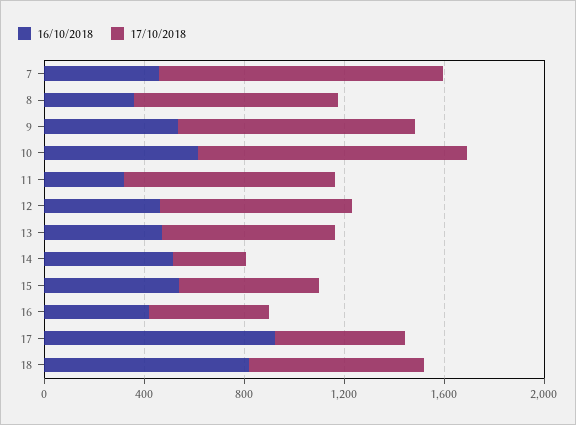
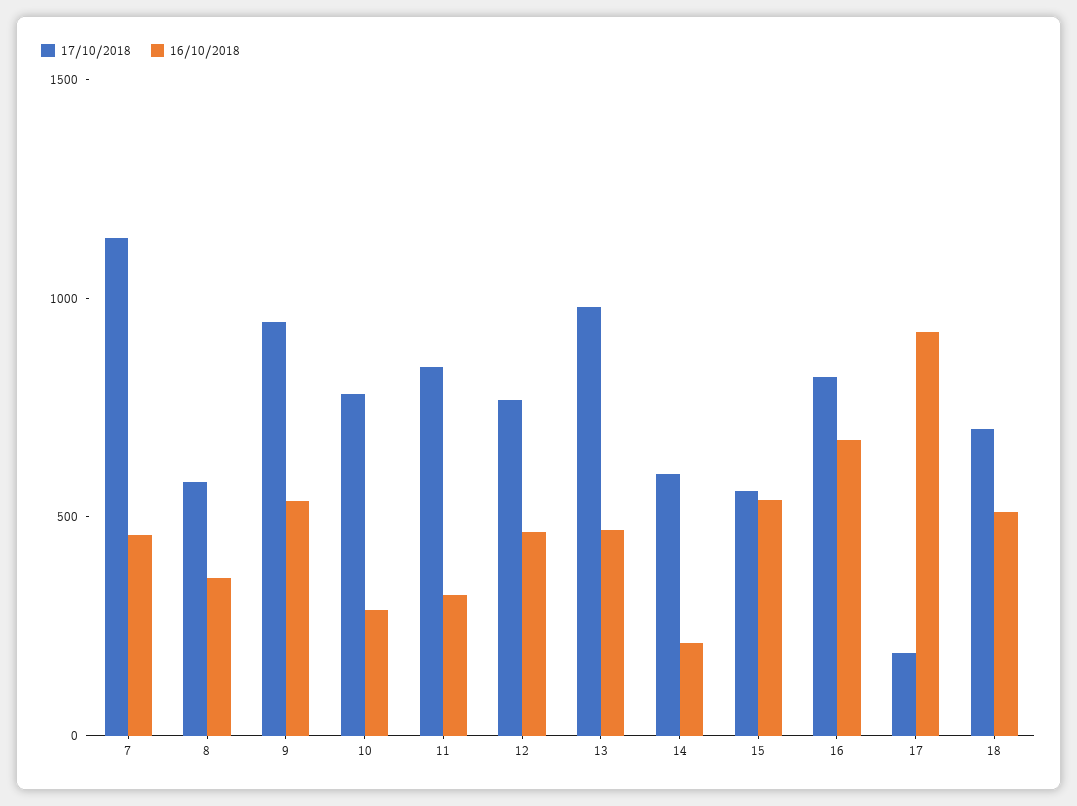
17/10/2018, 8: 800 -> 600
16/10/2018, 10: 600 -> 300
17/10/2018, 10: 1100 -> 800
17/10/2018, 13: 700 -> 1000
16/10/2018, 14: 500 -> 200
17/10/2018, 14: 300 -> 600
16/10/2018, 16: 400 -> 700
17/10/2018, 16: 500 -> 800
17/10/2018, 17: 500 -> 200
16/10/2018, 18: 800 -> 500

